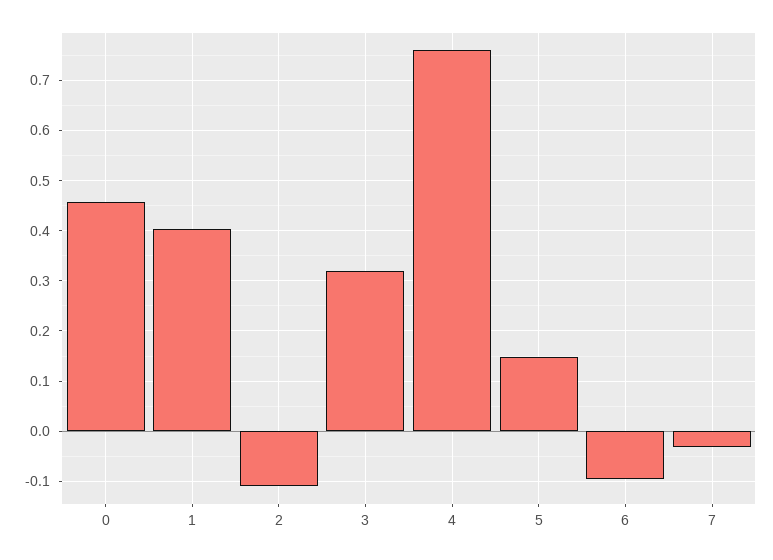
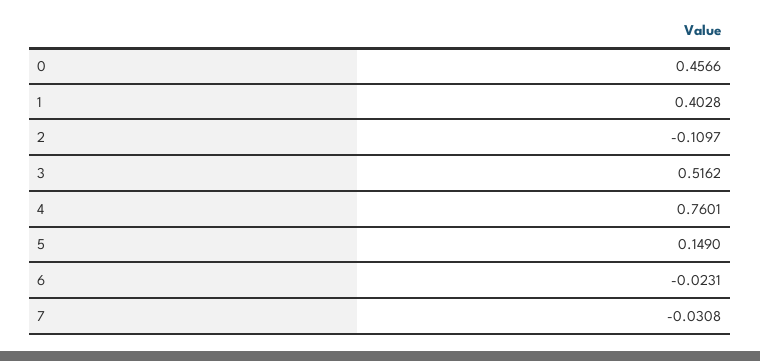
3: 0.32 -> 0.5162
6: -0.1 -> -0.0231

